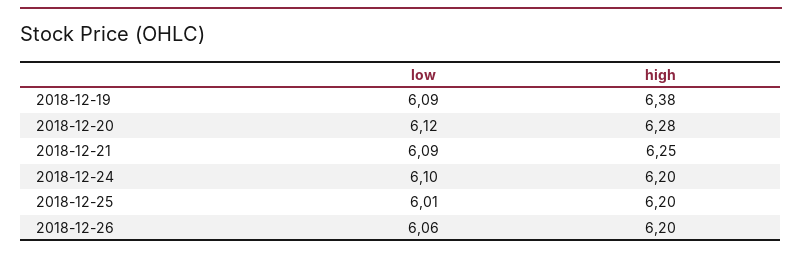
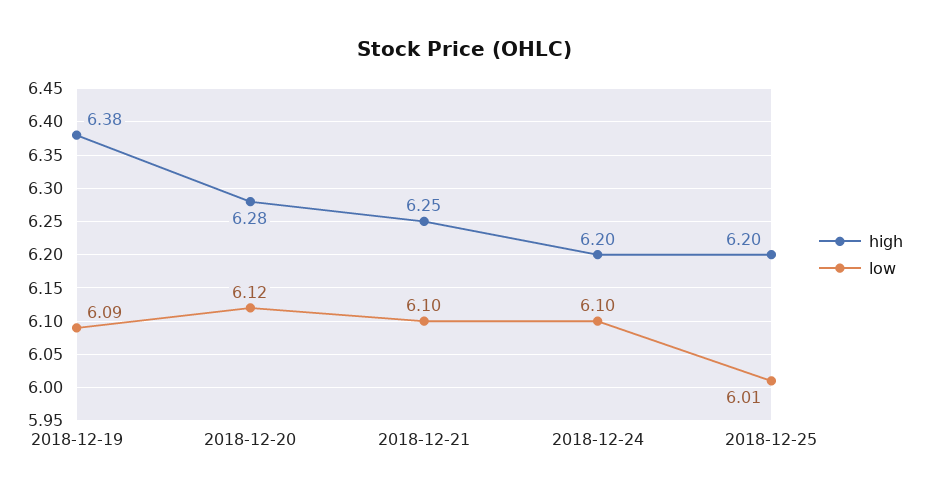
low, 2018-12-21: 6.09 -> 6.1
low, 2018-12-26: 6.06 -> none
high, 2018-12-26: 6.2 -> none

